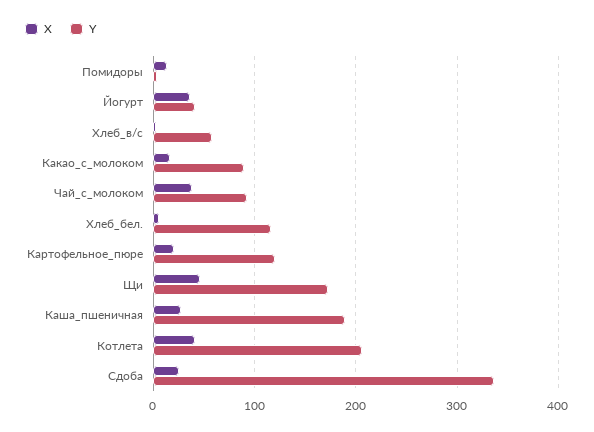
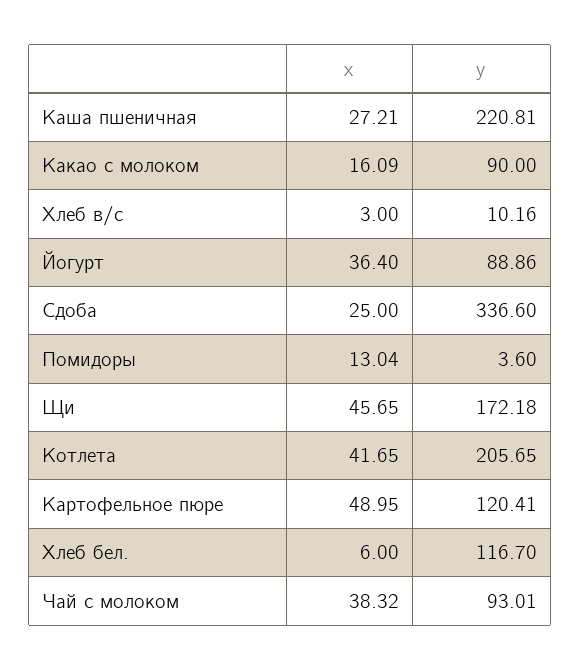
Y, Йогурт: 40 -> 88.86
Y, Хлеб_в/с: 60 -> 10.16
X, Картофельное_пюре: 20 -> 48.95
Y, Каша_пшеничная: 190 -> 220.81

